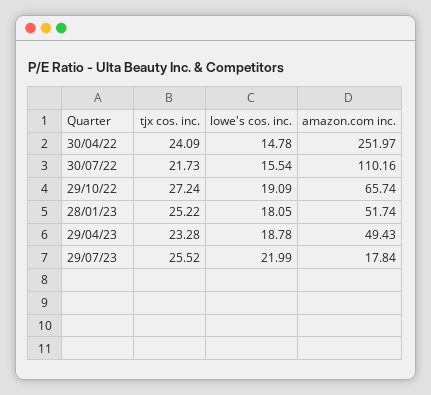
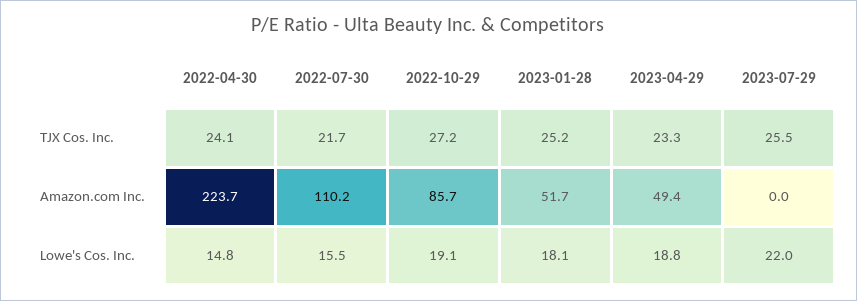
amazon.com inc., 30/04/22: 251.97 -> 223.7
amazon.com inc., 29/10/22: 65.74 -> 85.7
amazon.com inc., 29/07/23: 17.84 -> 0

